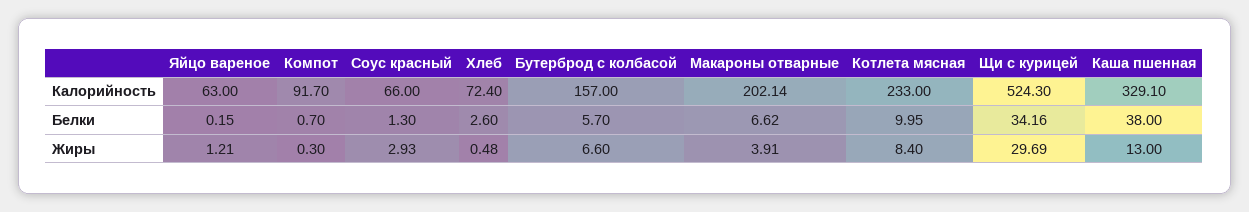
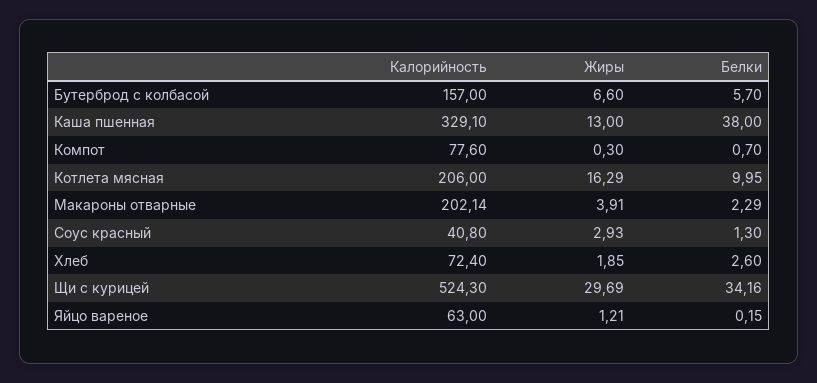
Компот, Калорийность: 91.7 -> 77.6
Соус красный, Калорийность: 66 -> 40.8
Котлета мясная, Калорийность: 233 -> 206
Макароны отварные, Белки: 6.62 -> 2.29
Хлеб, Жиры: 0.48 -> 1.85
Котлета мясная, Жиры: 8.4 -> 16.29

